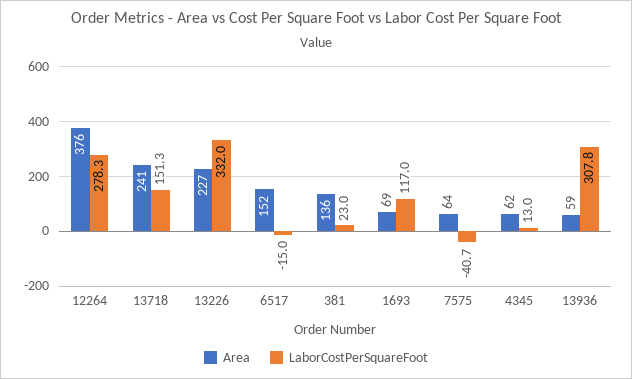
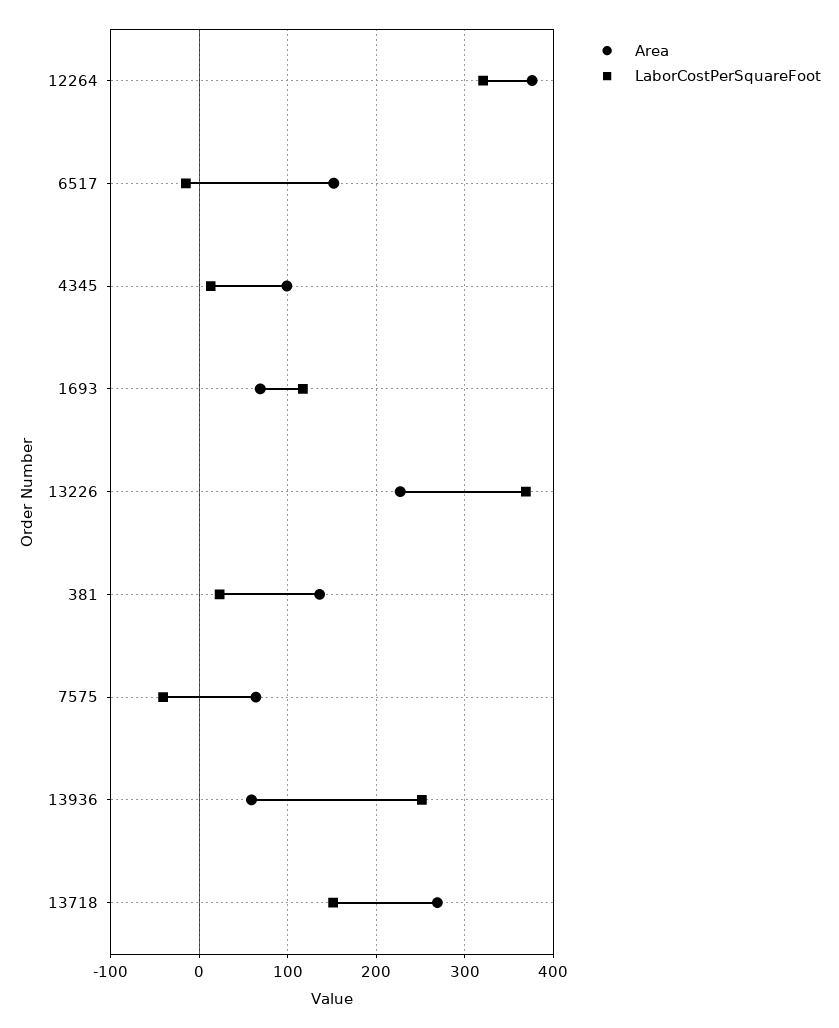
LaborCostPerSquareFoot, 12264: 278.3 -> 320
Area, 13718: 241 -> 270
LaborCostPerSquareFoot, 13226: 332 -> 370
Area, 4345: 62 -> 100
LaborCostPerSquareFoot, 13936: 307.8 -> 250

